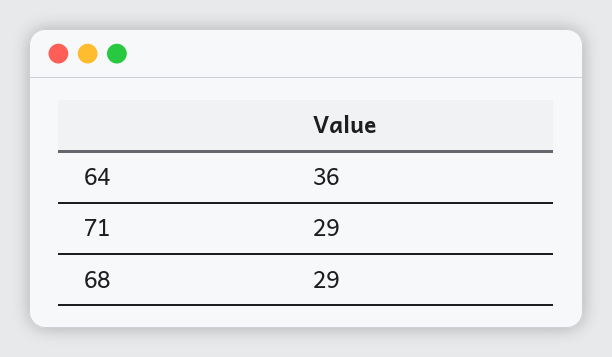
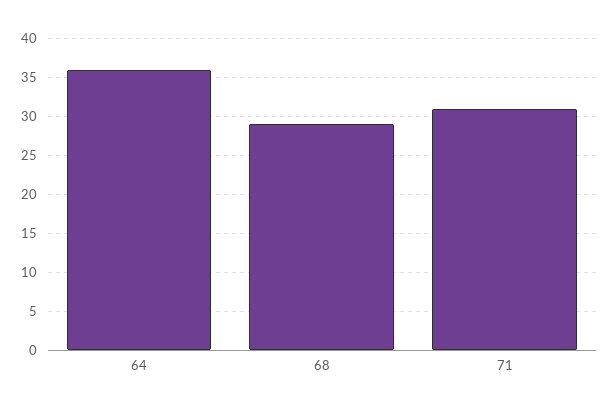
71: 29 -> 31

